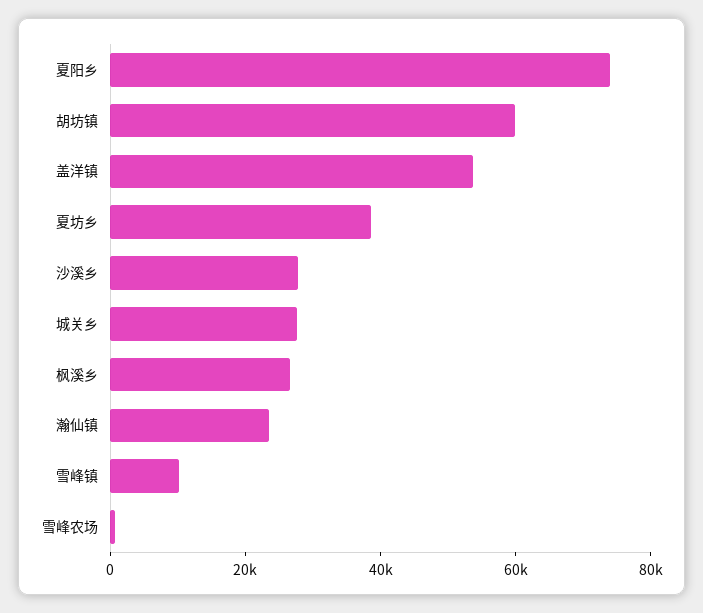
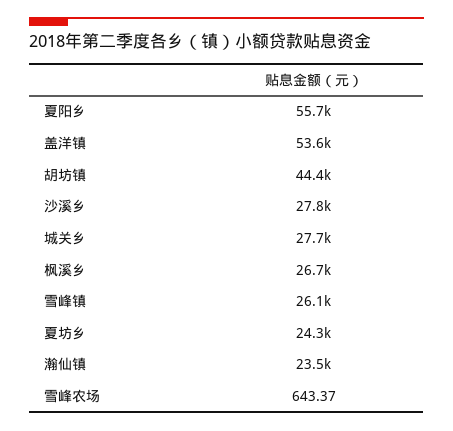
夏阳乡: 75000 -> 55700
胡坊镇: 60000 -> 44400
夏坊乡: 40000 -> 24300
雪峰镇: 10000 -> 26100

